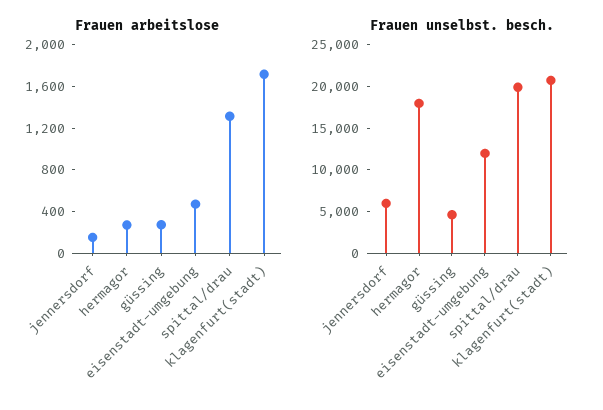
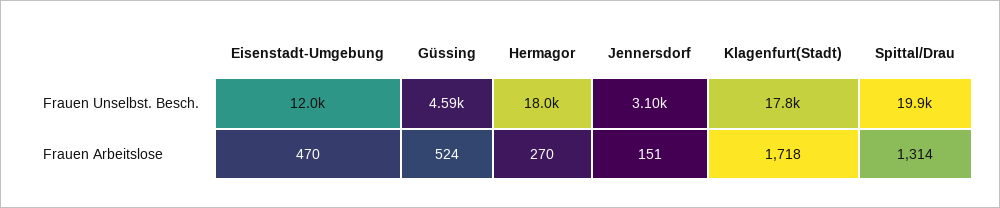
Frauen arbeitslose, güssing: 300 -> 524
Frauen unselbst. besch., jennersdorf: 6000 -> 3100
Frauen unselbst. besch., klagenfurt(stadt): 21000 -> 17800

